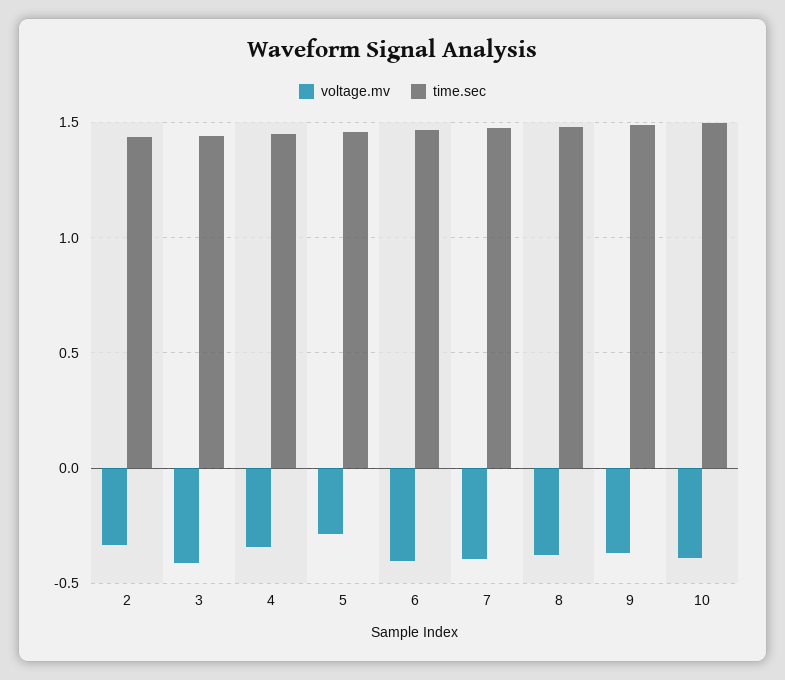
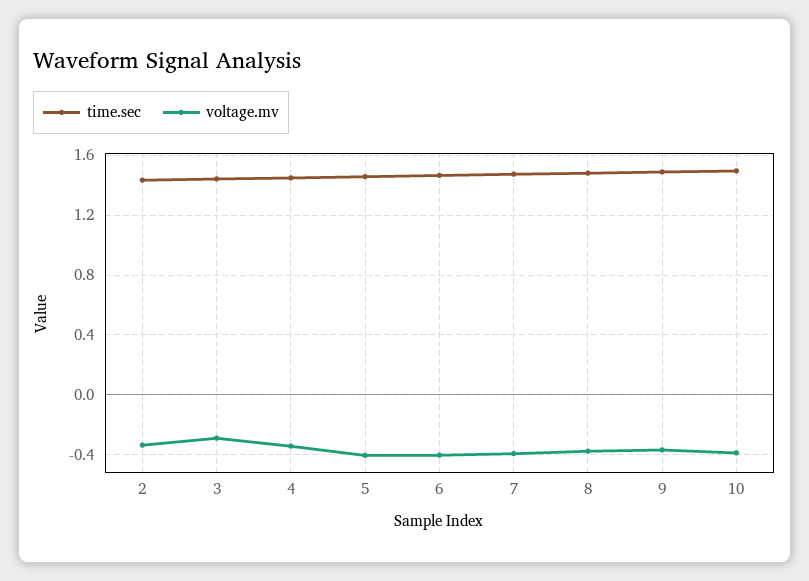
voltage.mv, 3: -0.4 -> -0.3
voltage.mv, 5: -0.3 -> -0.4

